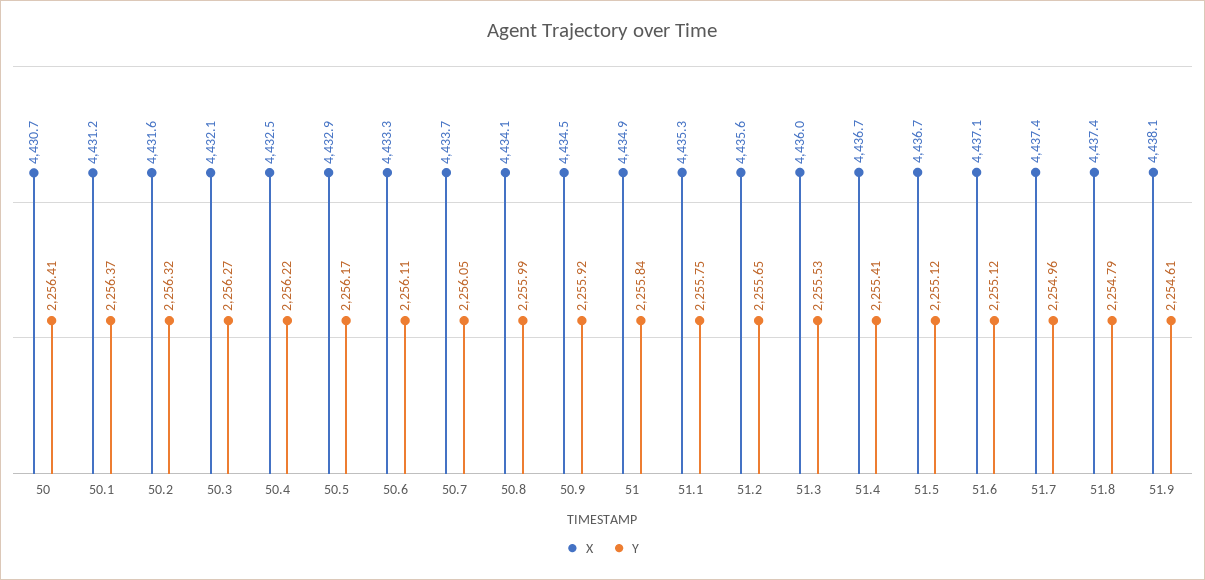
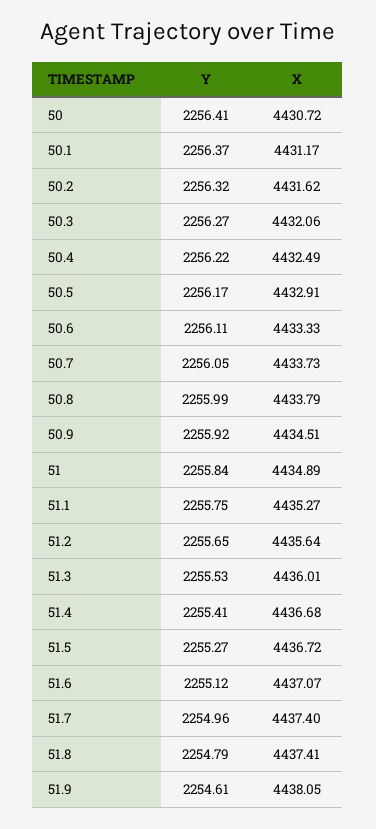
X, 50.8: 4434.1 -> 4433.79
Y, 51.5: 2255.12 -> 2255.27

